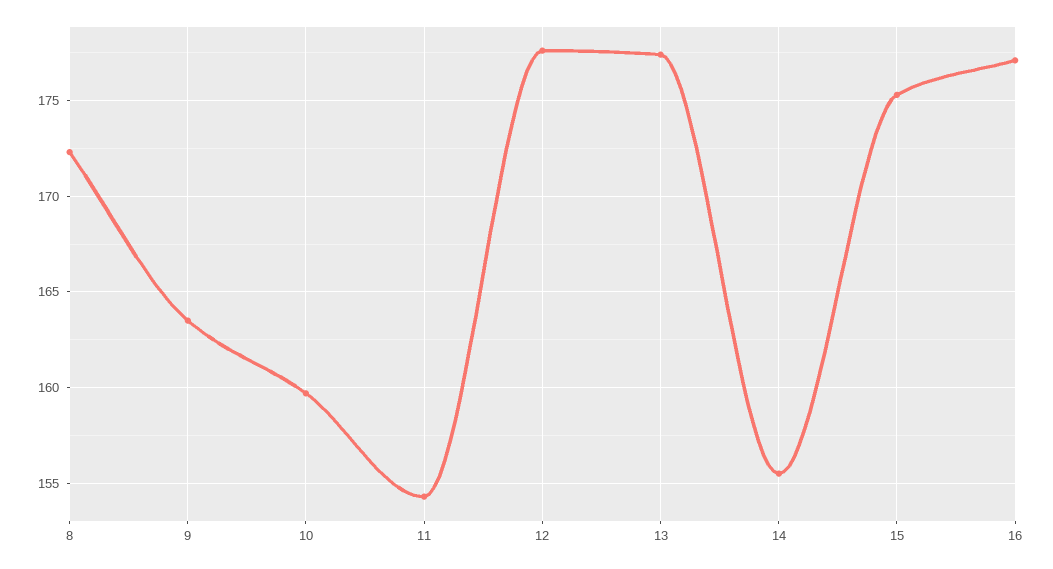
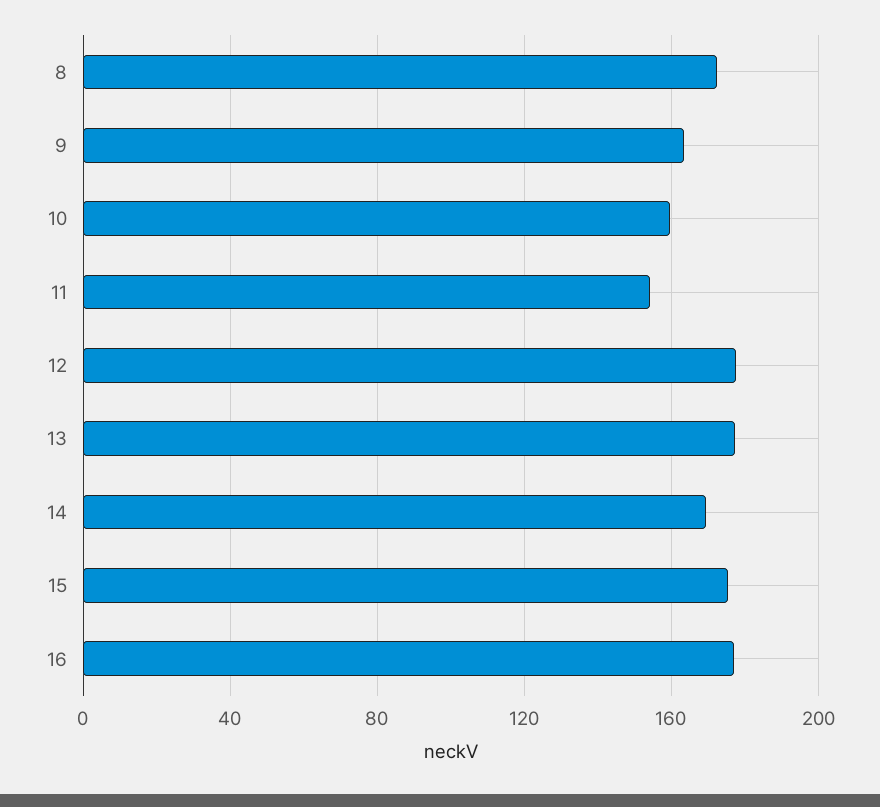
14: 155.5 -> 170

